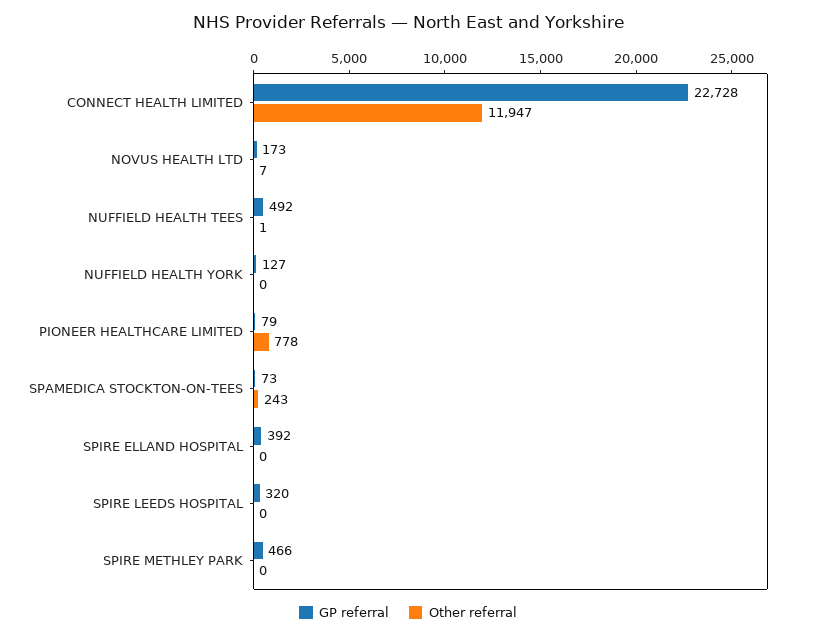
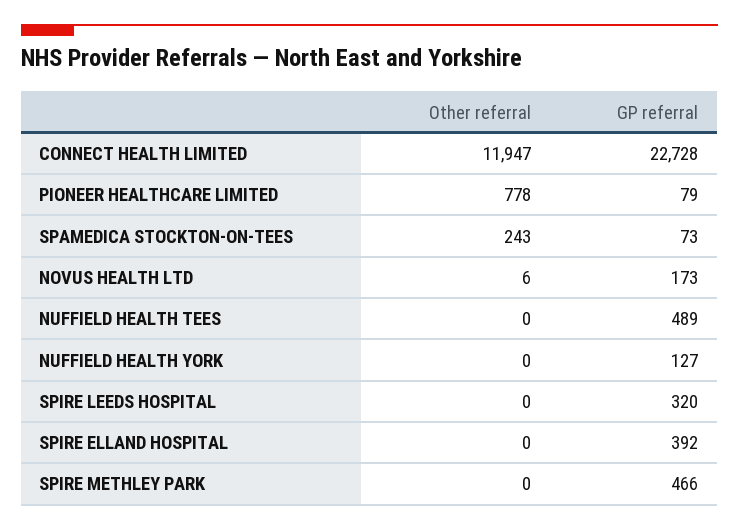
Other referral, NOVUS HEALTH LTD: 7 -> 6
GP referral, NUFFIELD HEALTH TEES: 492 -> 489
Other referral, NUFFIELD HEALTH TEES: 1 -> 0

